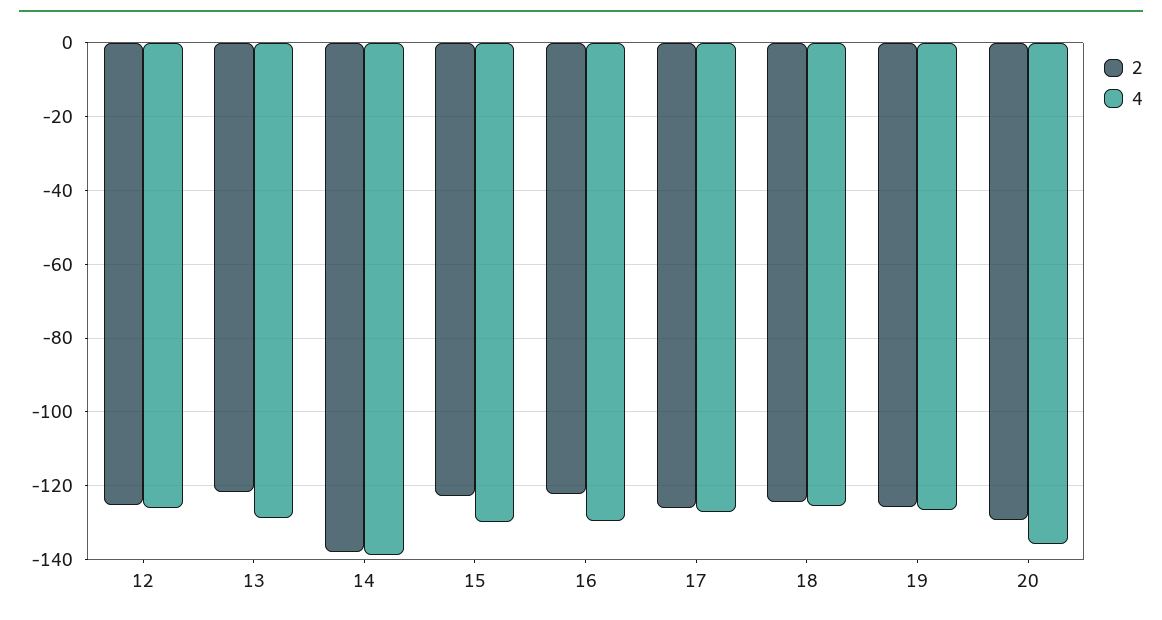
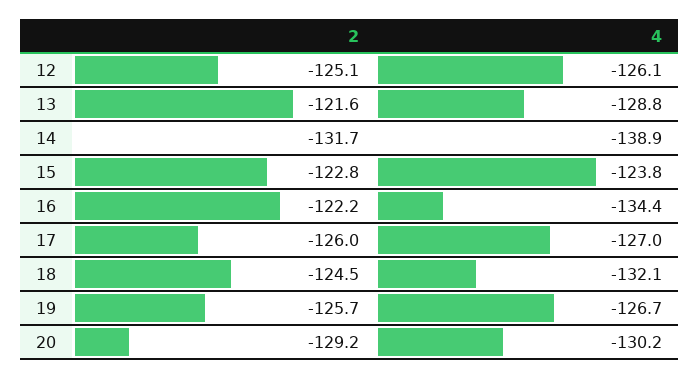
2, 14: -138 -> -131.7
4, 15: -130 -> -123.8
4, 16: -130 -> -134.4
4, 18: -126 -> -132.1
4, 20: -136 -> -130.2

